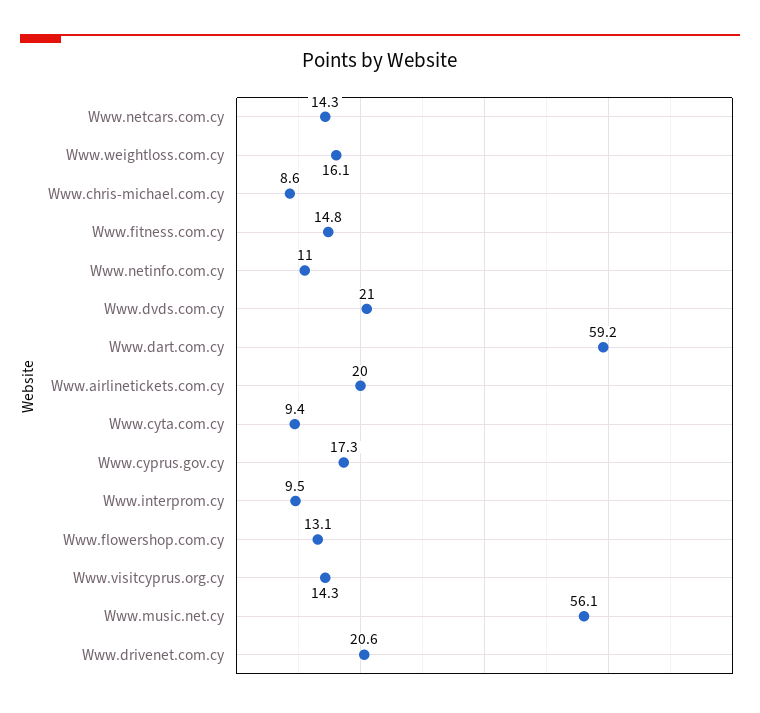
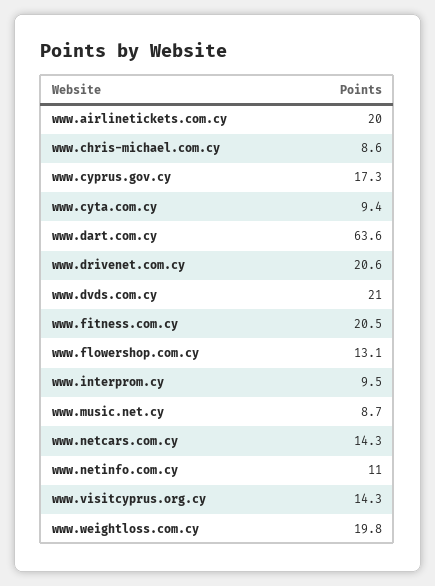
Www.weightloss.com.cy: 16.1 -> 19.8
Www.fitness.com.cy: 14.8 -> 20.5
Www.dart.com.cy: 59.2 -> 63.6
Www.music.net.cy: 56.1 -> 8.7

